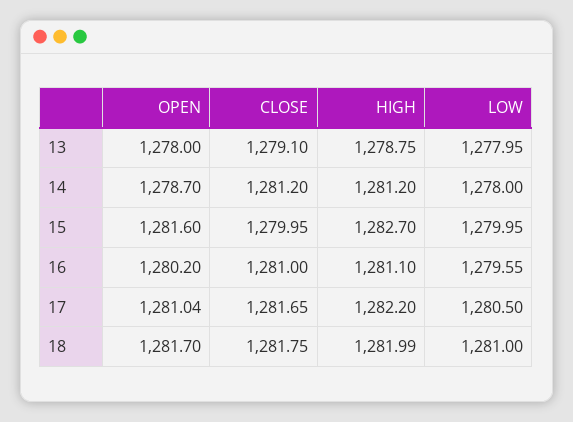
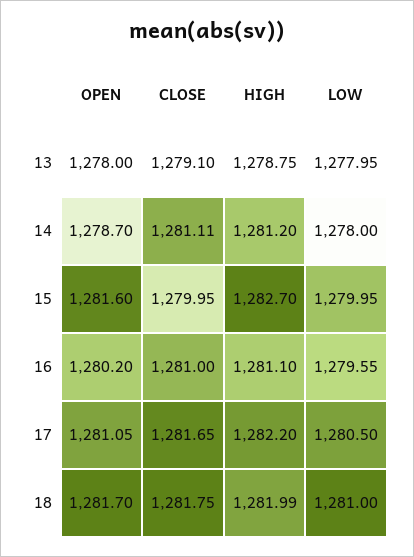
CLOSE, 14: 1281.2 -> 1281.11
OPEN, 17: 1281.04 -> 1281.05

